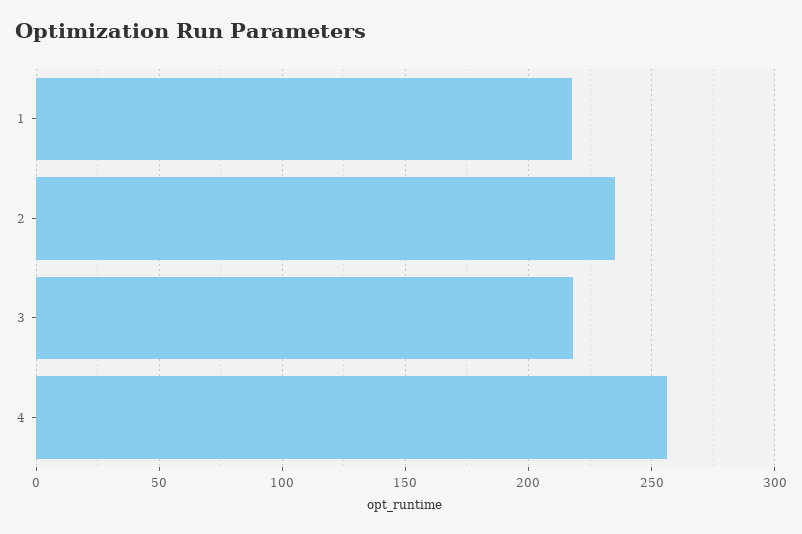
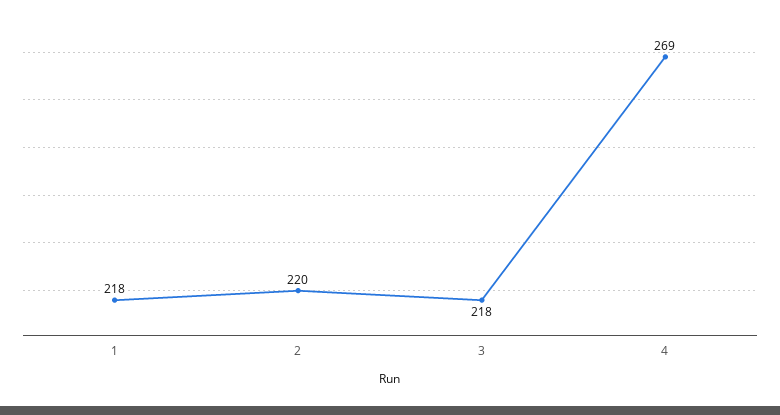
2: 235 -> 220
4: 255 -> 269

